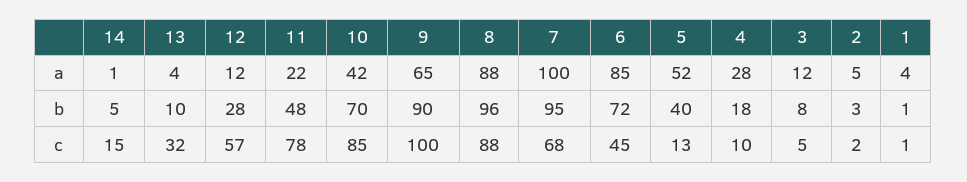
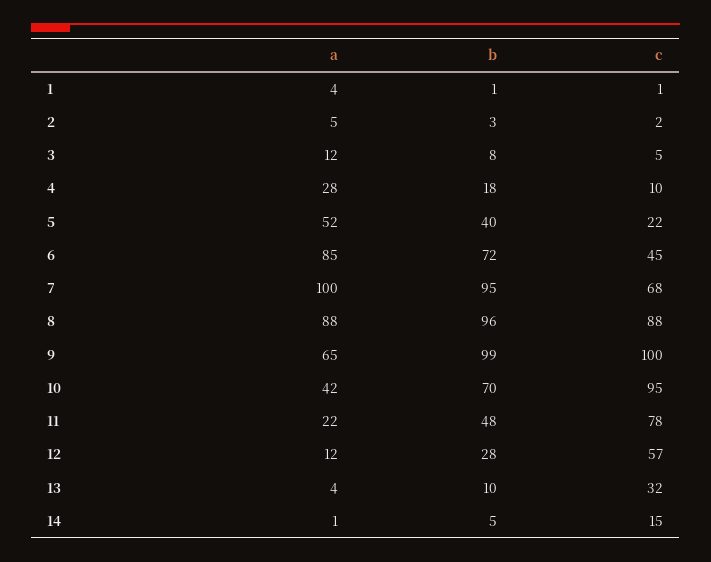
9, b: 90 -> 99
10, c: 85 -> 95
5, c: 13 -> 22

